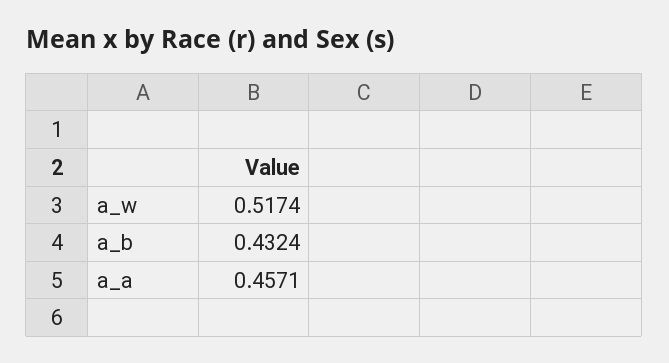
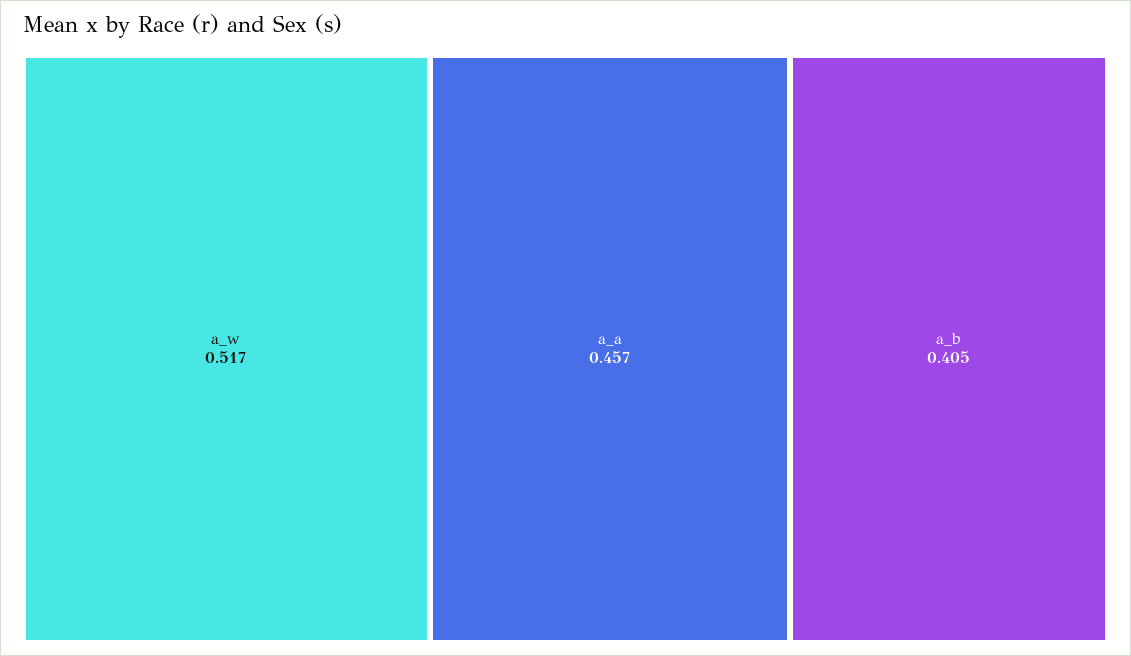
a_b: 0.4324 -> 0.405

